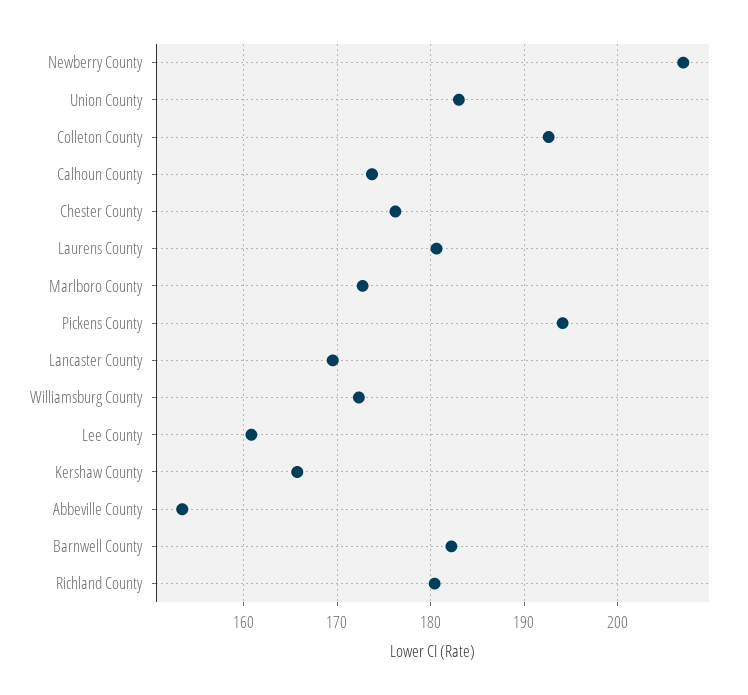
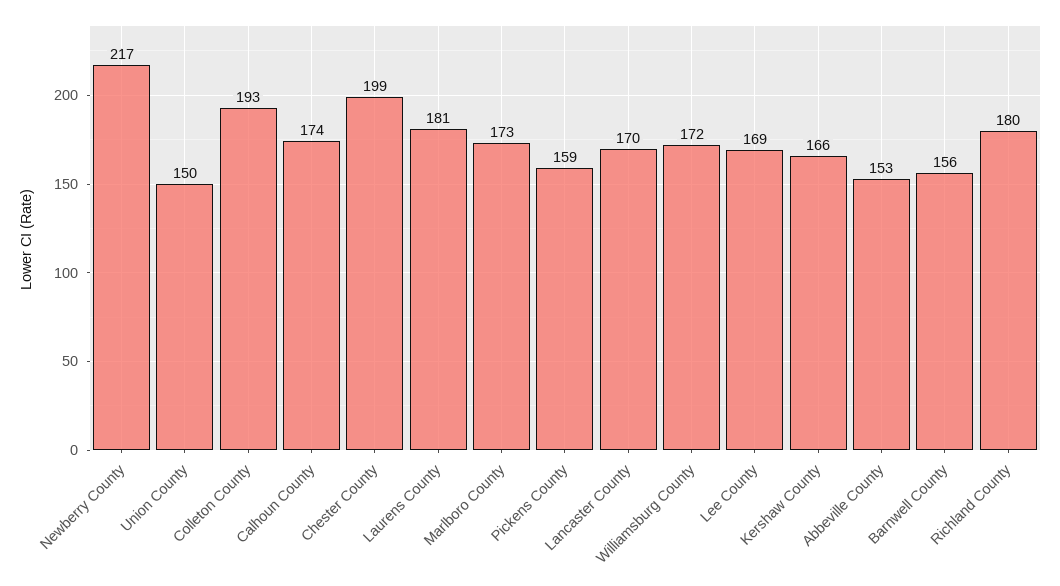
Newberry County: 207 -> 217
Union County: 183 -> 150
Chester County: 176 -> 199
Pickens County: 194 -> 159
Lee County: 161 -> 169
Barnwell County: 182 -> 156

